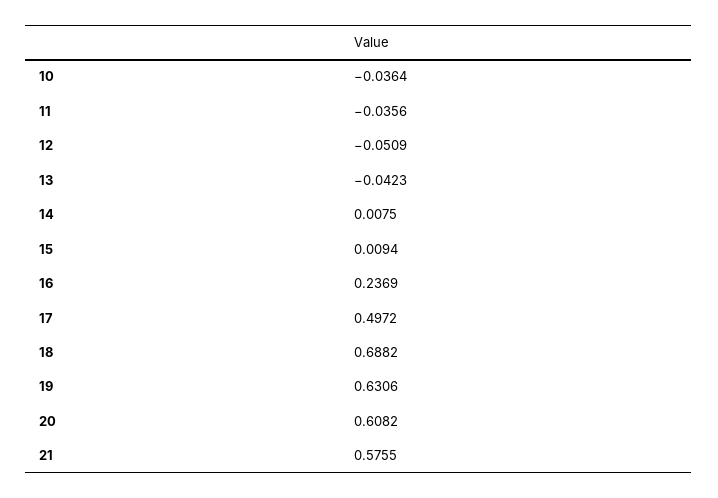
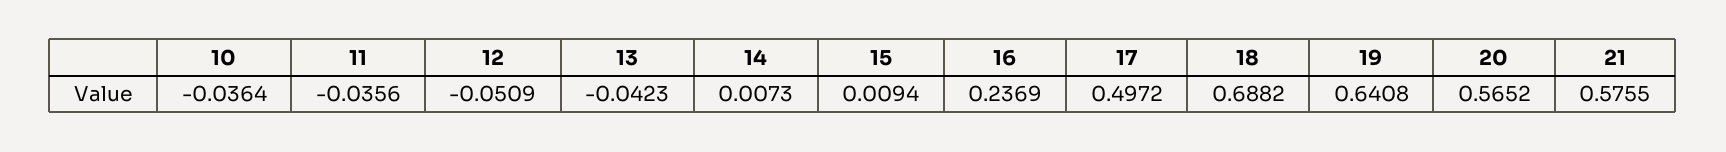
14: 0.0075 -> 0.0073
19: 0.6306 -> 0.6408
20: 0.6082 -> 0.5652

